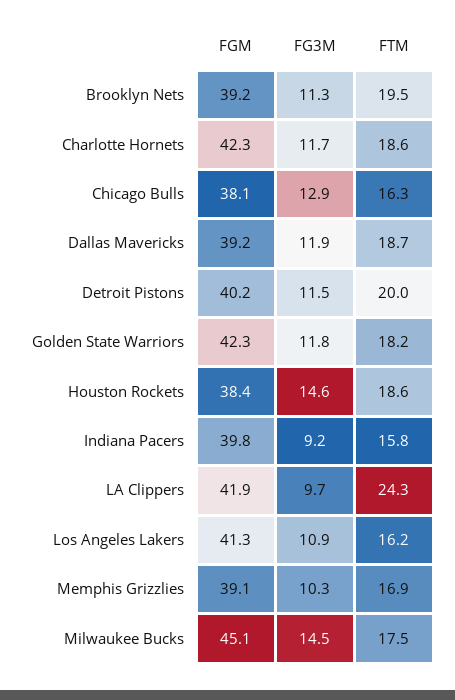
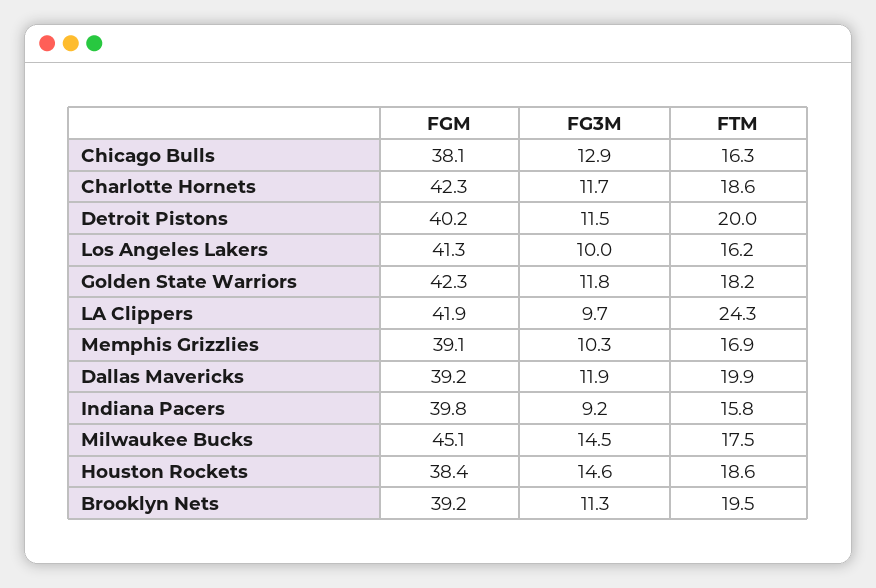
FTM, Dallas Mavericks: 18.7 -> 19.9
FG3M, Los Angeles Lakers: 10.9 -> 10

